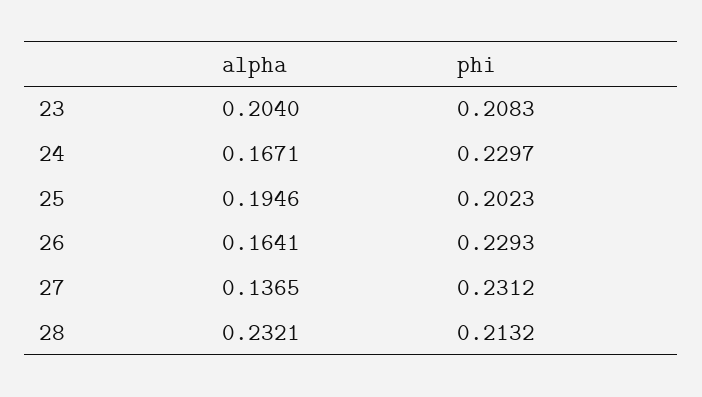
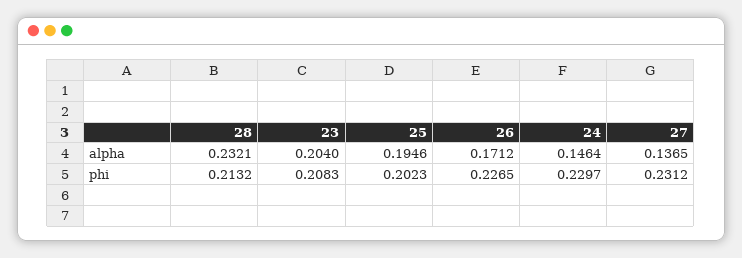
alpha, 24: 0.1671 -> 0.1464
alpha, 26: 0.1641 -> 0.1712
phi, 26: 0.2293 -> 0.2265

